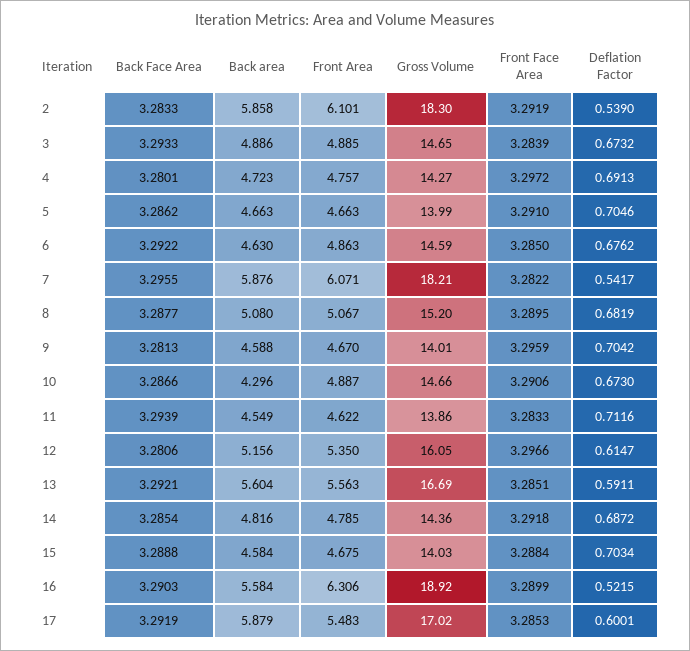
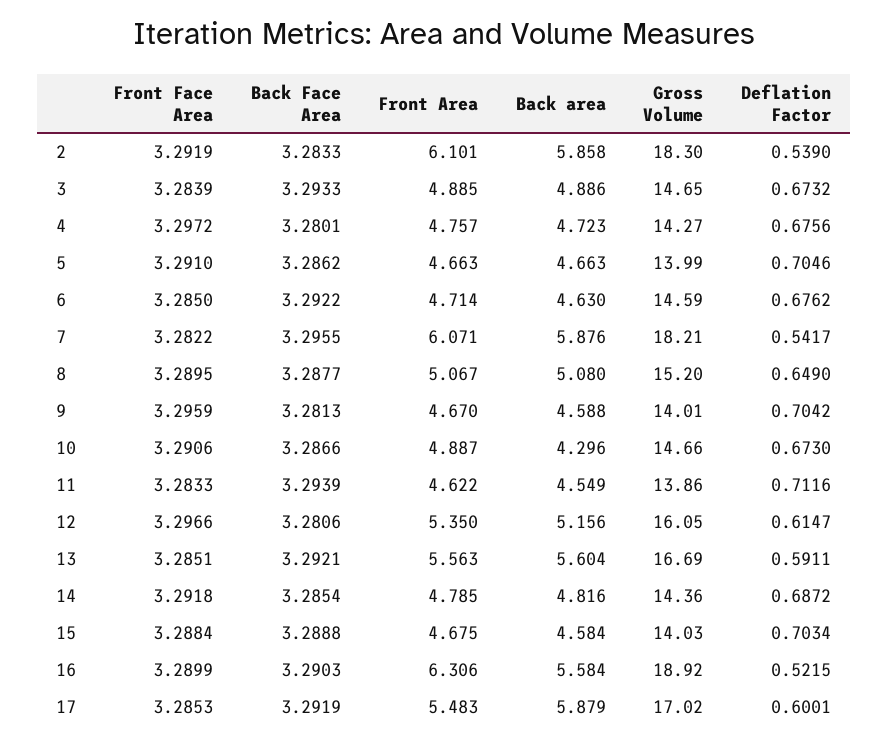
Deflation Factor, 4: 0.6913 -> 0.6756
Front Area, 6: 4.863 -> 4.714
Deflation Factor, 8: 0.6819 -> 0.649

